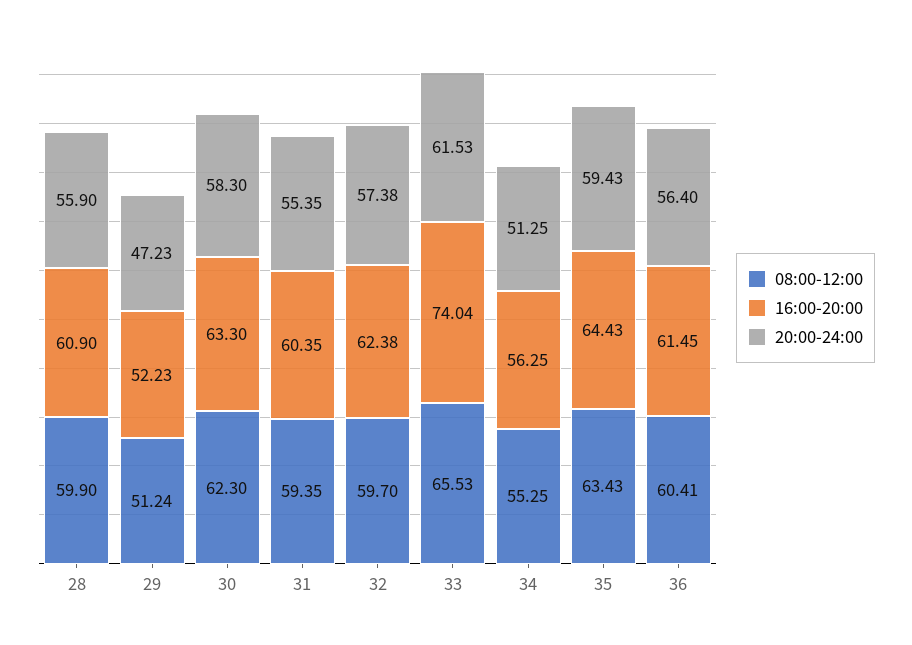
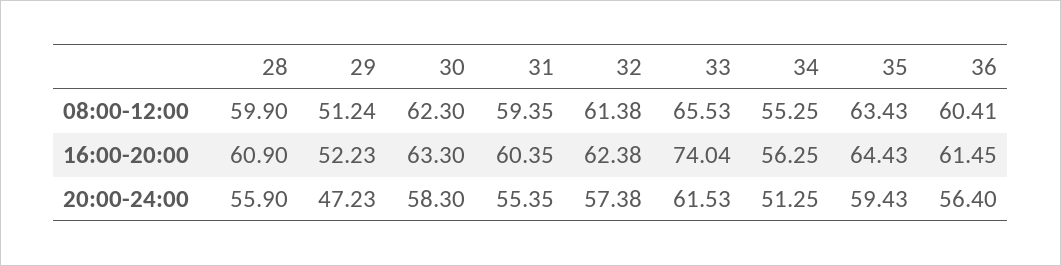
08:00-12:00, 32: 59.7 -> 61.38

